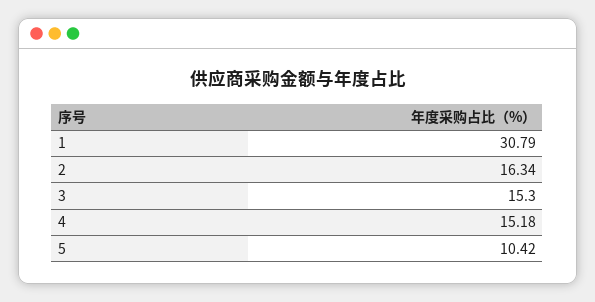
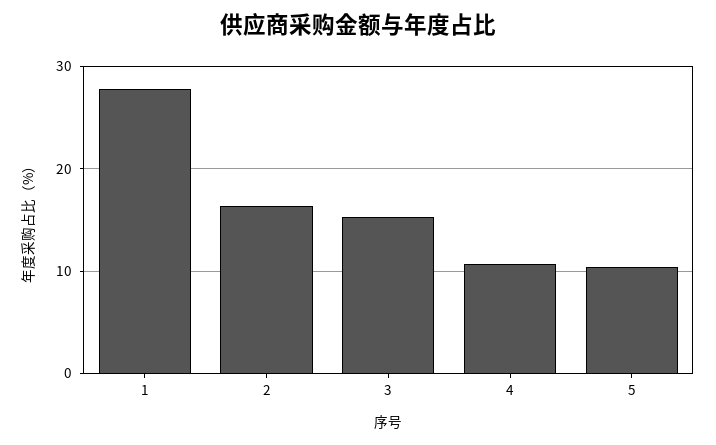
1: 30.79 -> 28
4: 15.18 -> 11

